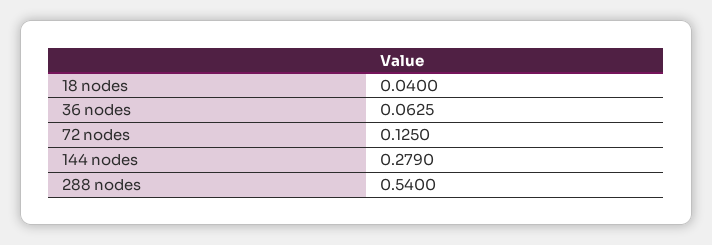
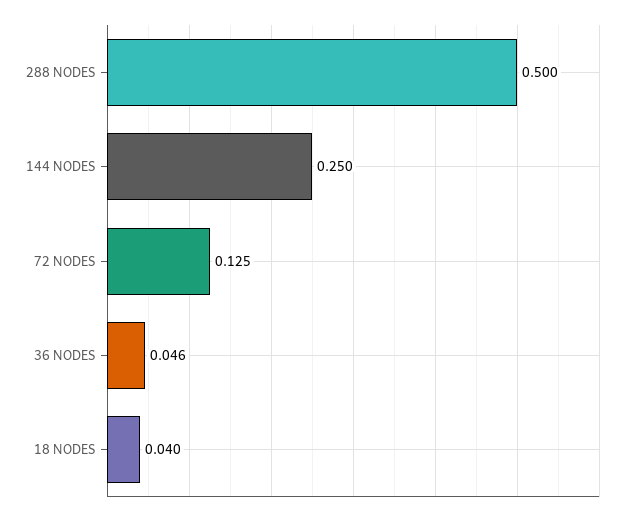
36 nodes: 0.0625 -> 0.046
144 nodes: 0.279 -> 0.25
288 nodes: 0.54 -> 0.5

